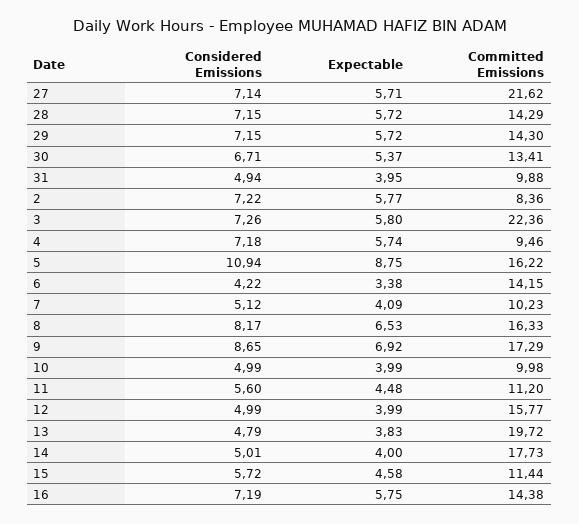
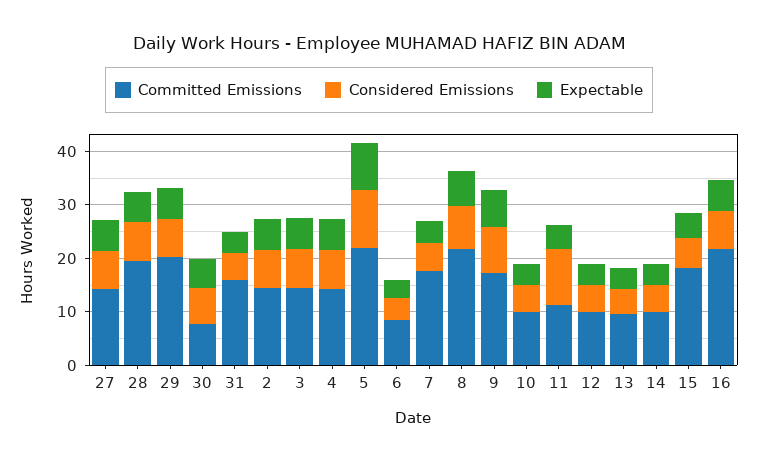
Committed Emissions, 27: 21.62 -> 14
Committed Emissions, 28: 14.29 -> 20
Committed Emissions, 29: 14.3 -> 20
Committed Emissions, 30: 13.41 -> 8
Committed Emissions, 31: 9.88 -> 16
Committed Emissions, 2: 8.36 -> 14
Committed Emissions, 3: 22.36 -> 14
Committed Emissions, 4: 9.46 -> 14
Committed Emissions, 5: 16.22 -> 22
Committed Emissions, 6: 14.15 -> 8
Committed Emissions, 7: 10.23 -> 18
Committed Emissions, 8: 16.33 -> 22
Considered Emissions, 11: 5.6 -> 10
Committed Emissions, 12: 15.77 -> 10
Committed Emissions, 13: 19.72 -> 10
Committed Emissions, 14: 17.73 -> 10
Committed Emissions, 15: 11.44 -> 18
Committed Emissions, 16: 14.38 -> 22

